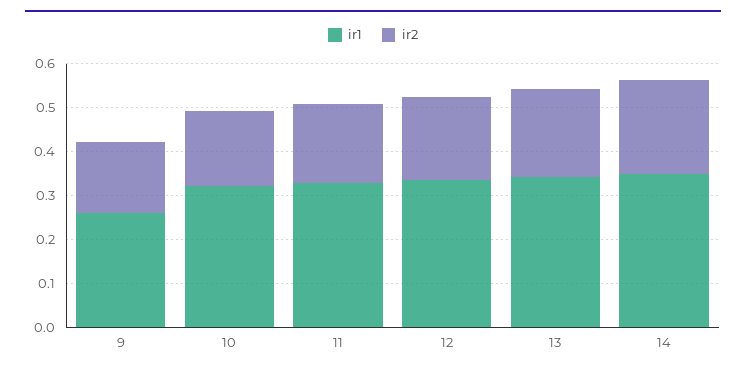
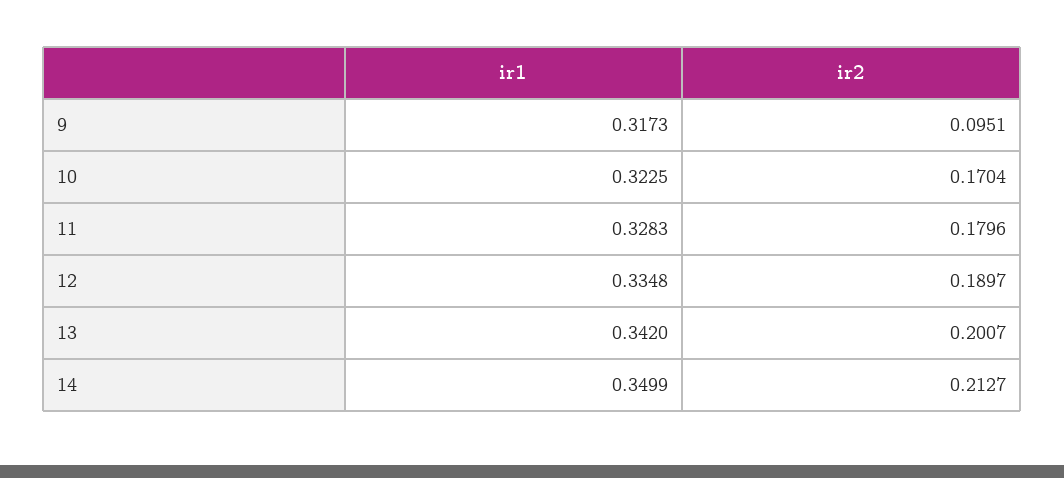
ir1, 9: 0.26 -> 0.3173
ir2, 9: 0.16 -> 0.0951

